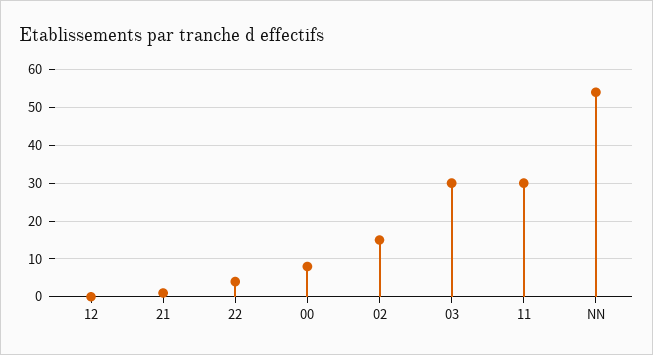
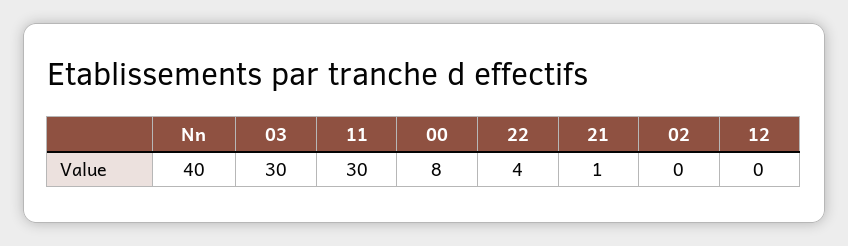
02: 15 -> 0
NN: 55 -> 40

